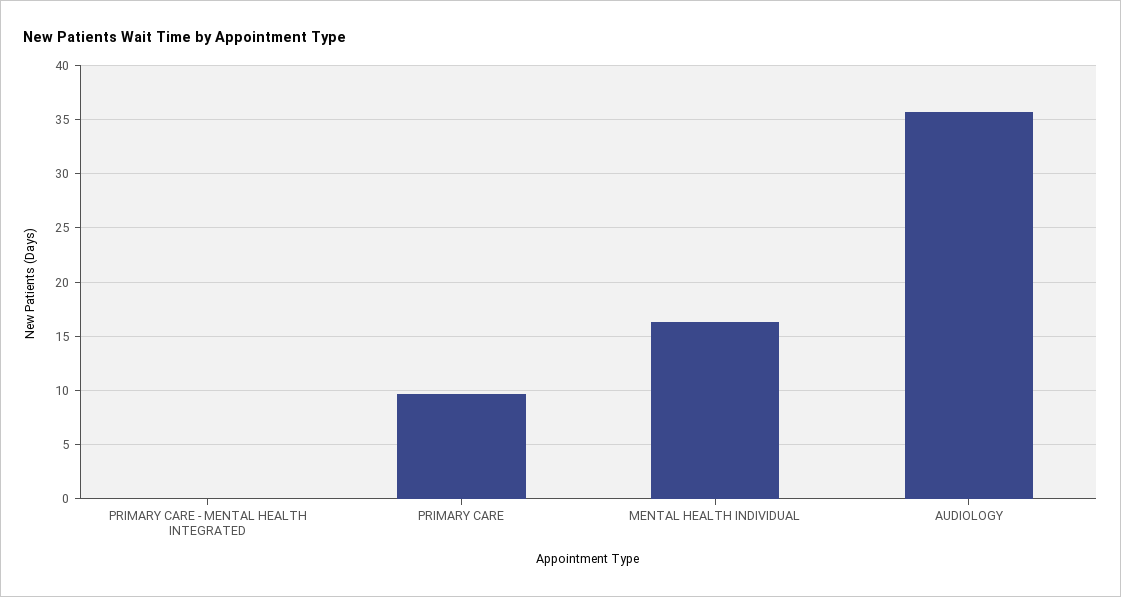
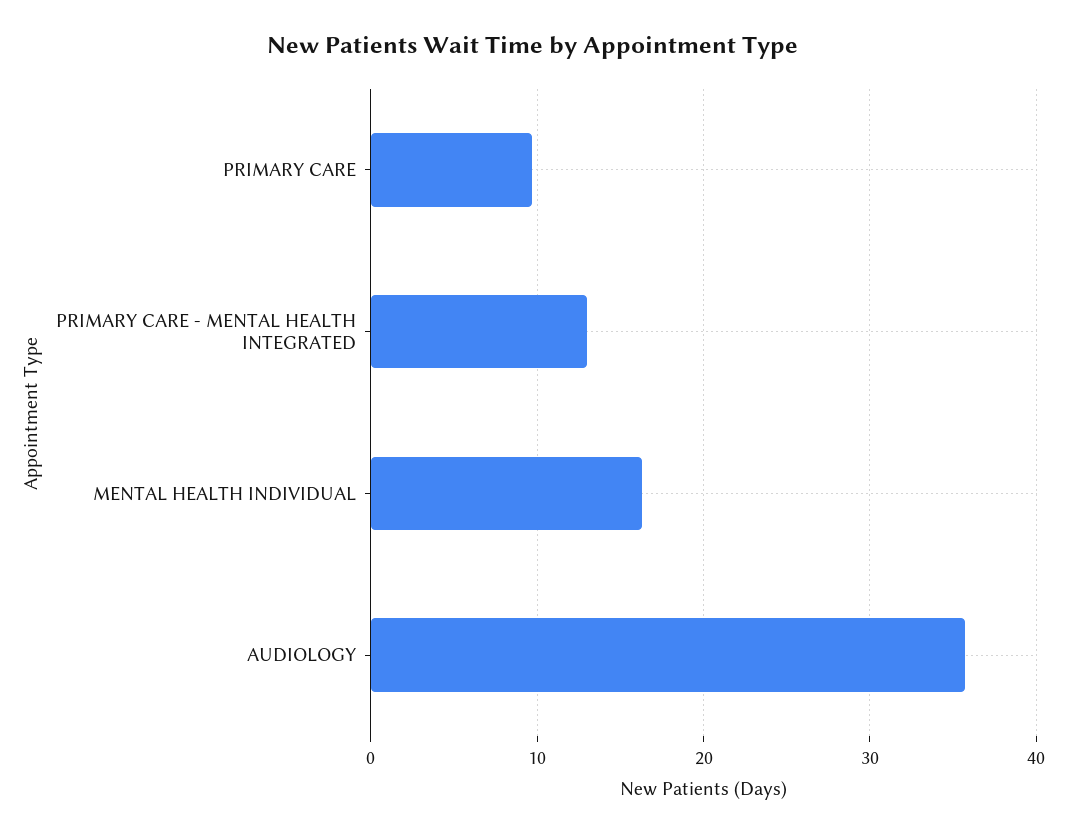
PRIMARY CARE - MENTAL HEALTH INTEGRATED: 0 -> 13

